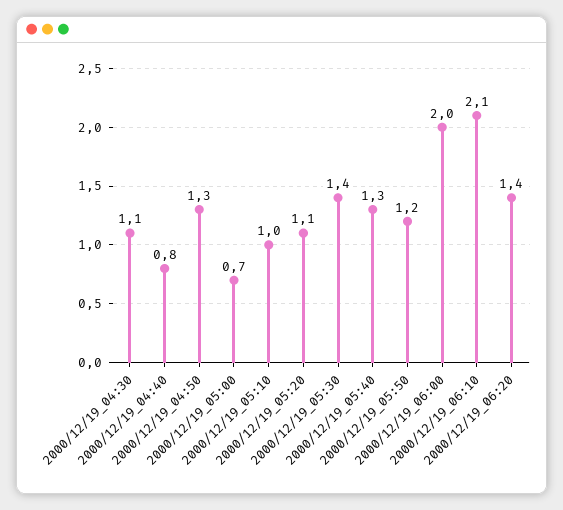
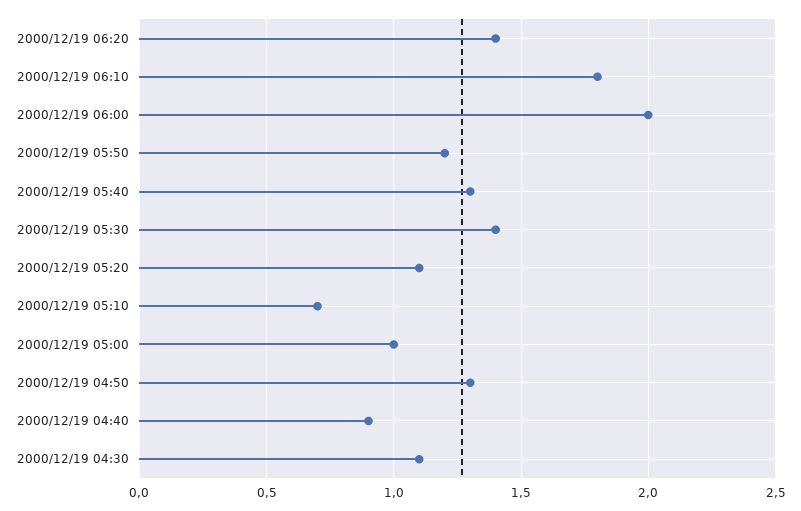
2000/12/19_04:40: 0.8 -> 0.9
2000/12/19_05:00: 0.7 -> 1
2000/12/19_05:10: 1 -> 0.7
2000/12/19_06:10: 2.1 -> 1.8

